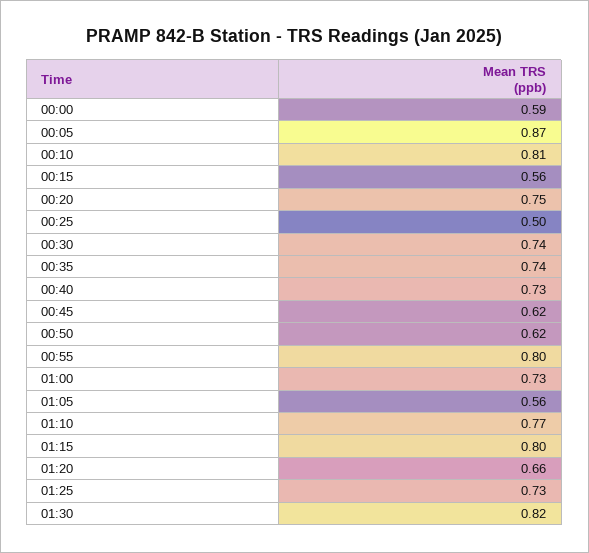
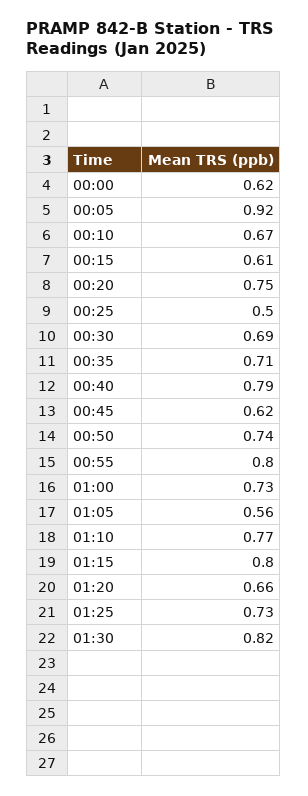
00:00: 0.59 -> 0.62
00:05: 0.87 -> 0.92
00:10: 0.81 -> 0.67
00:15: 0.56 -> 0.61
00:30: 0.74 -> 0.69
00:35: 0.74 -> 0.71
00:40: 0.73 -> 0.79
00:50: 0.62 -> 0.74

